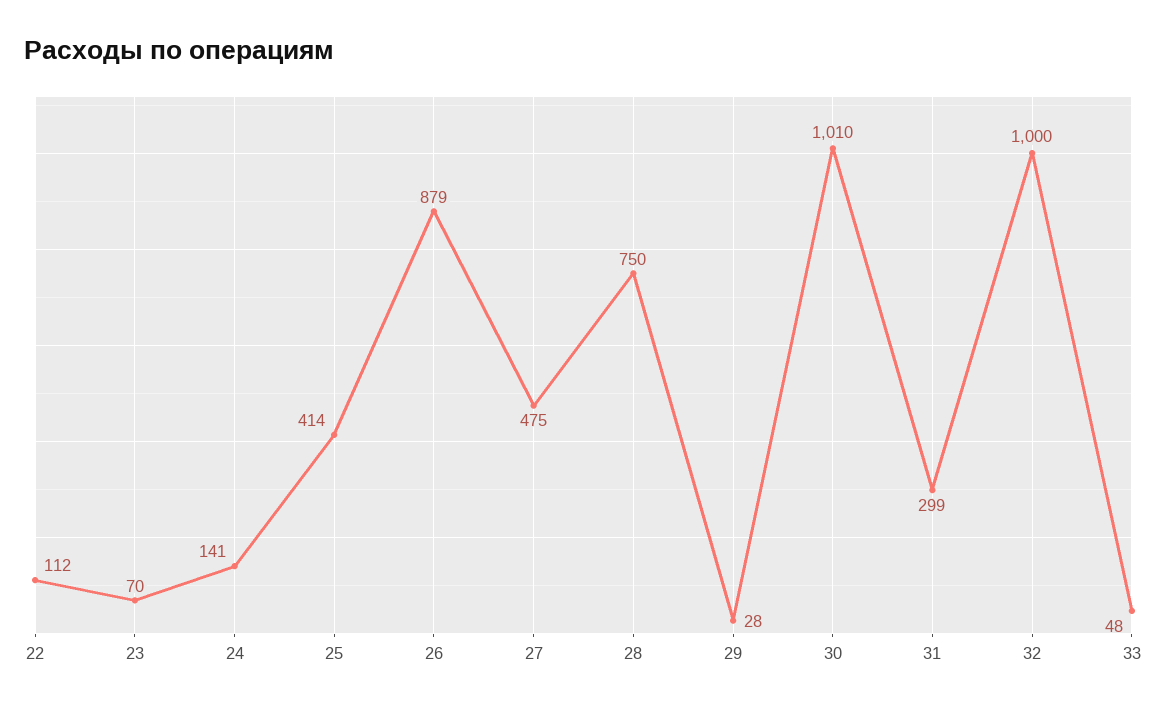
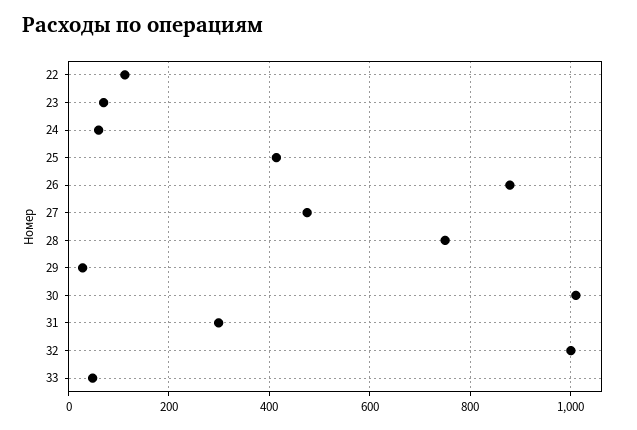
24: 141 -> 60

